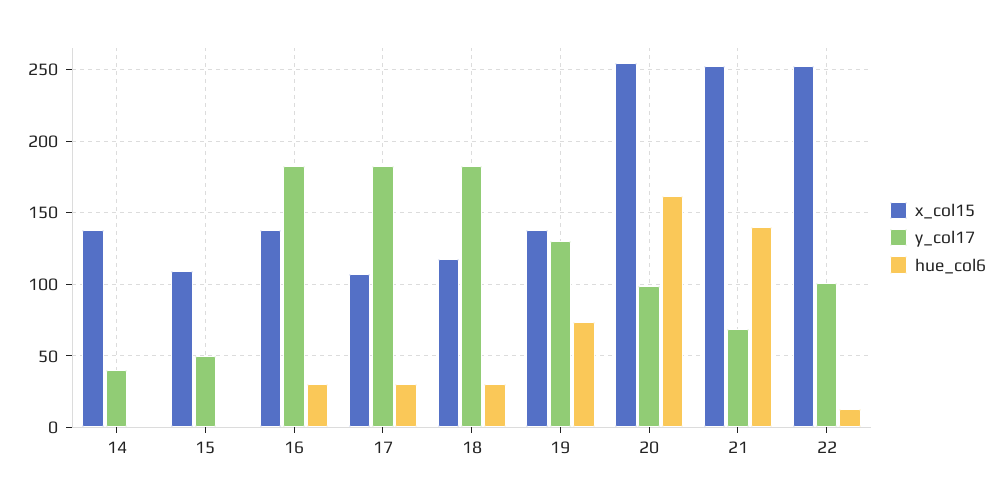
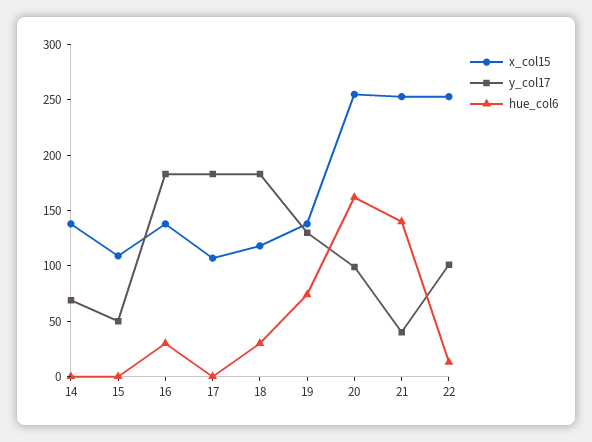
y_col17, 14: 40 -> 70
hue_col6, 17: 30 -> 0
y_col17, 21: 70 -> 40

